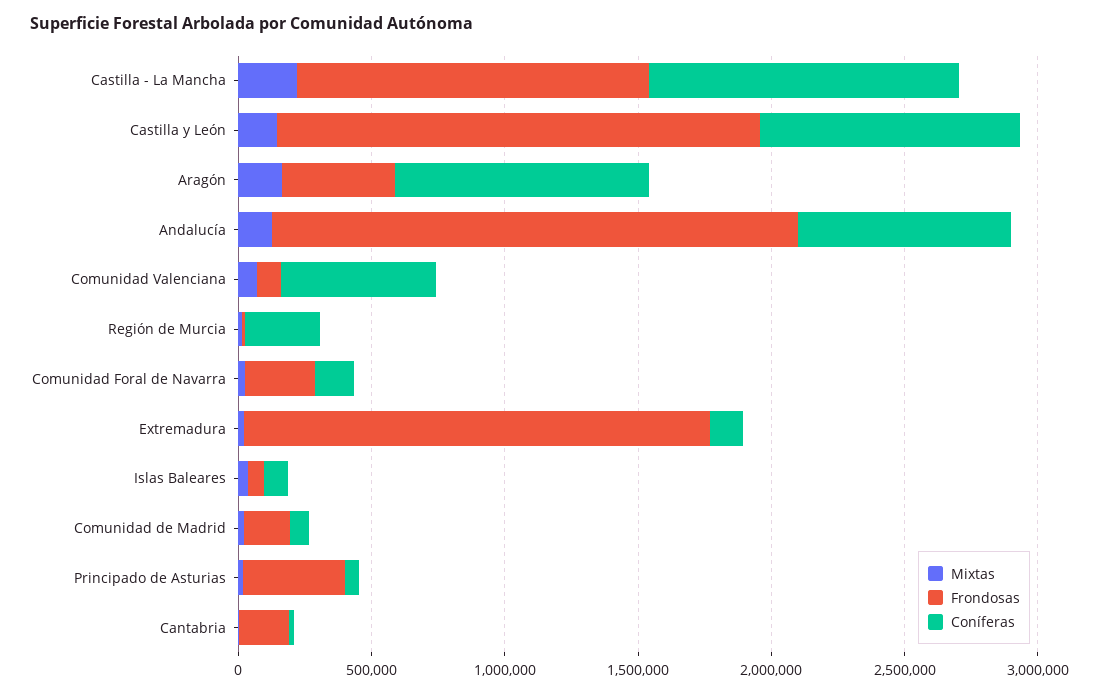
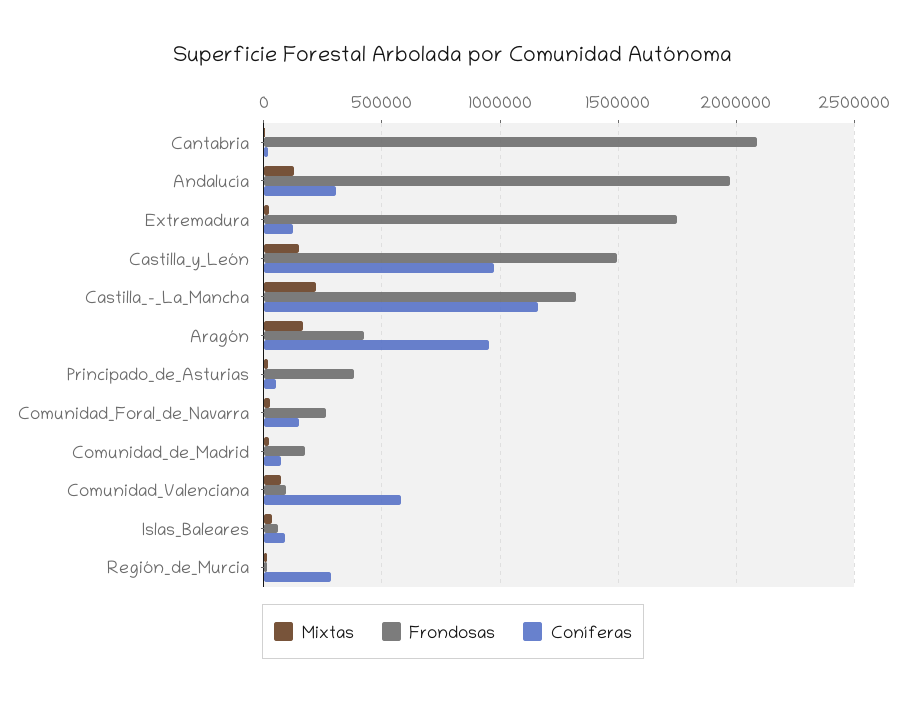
Frondosas, Castilla y León: 1800000 -> 1500000
Coníferas, Andalucía: 800000 -> 300000
Frondosas, Cantabria: 200000 -> 2100000

